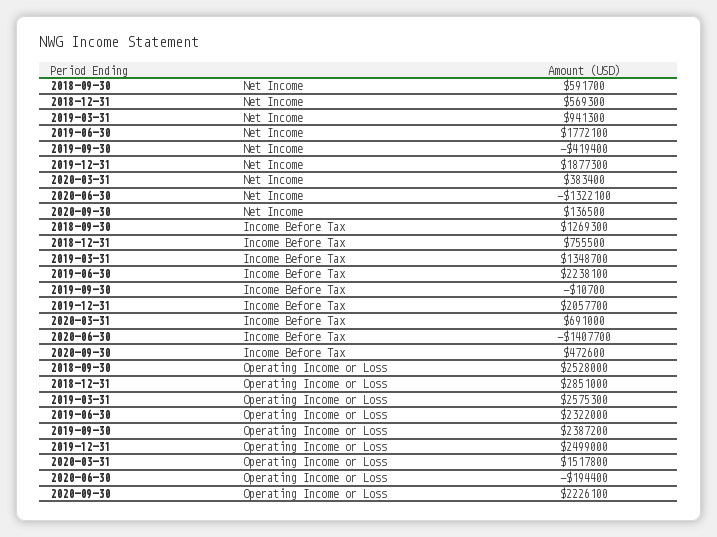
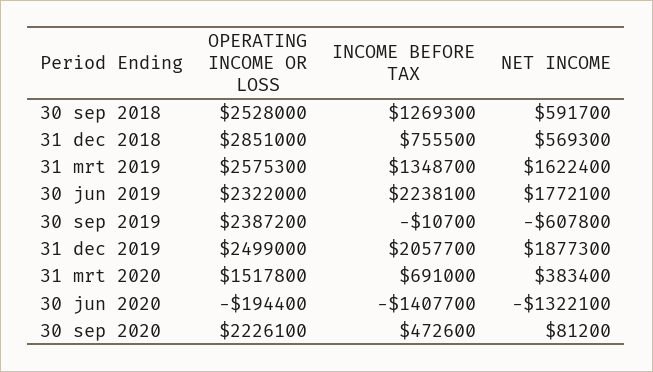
2019-03-31, Net Income: 941300 -> 1622400
2019-09-30, Net Income: -419400 -> -607800
2020-09-30, Net Income: 136500 -> 81200

